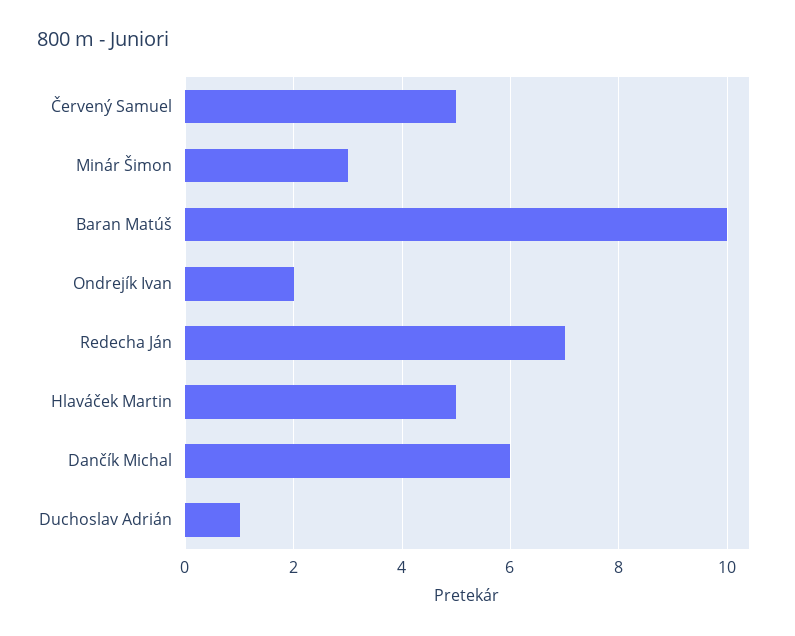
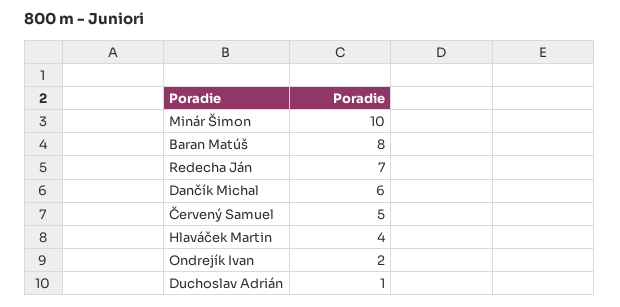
Minár Šimon: 3 -> 10
Baran Matúš: 10 -> 8
Hlaváček Martin: 5 -> 4

